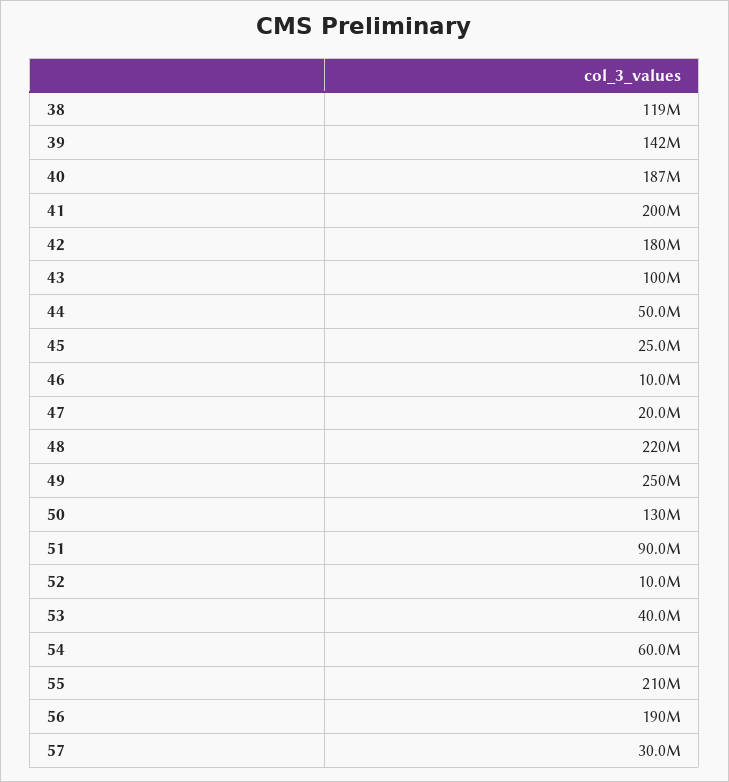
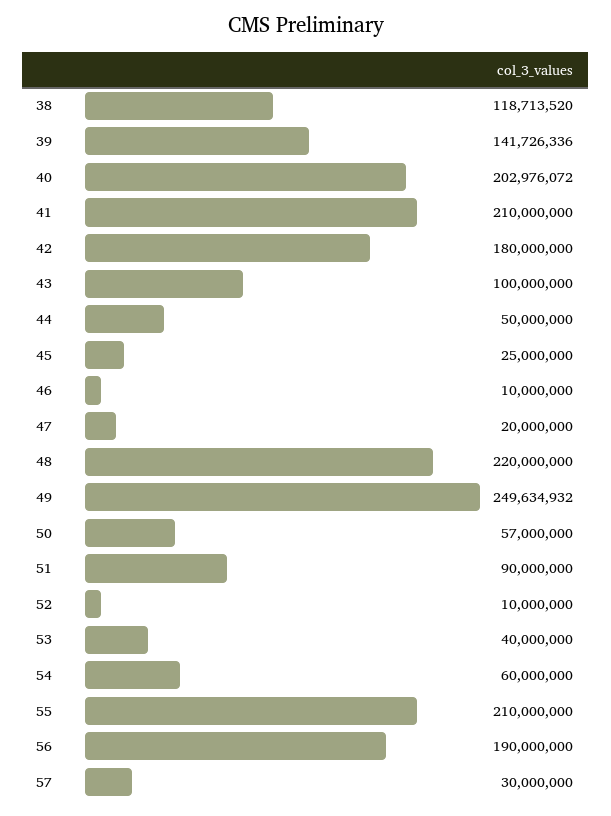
40: 187000000 -> 202976072
41: 200000000 -> 210000000
50: 130000000 -> 57000000

